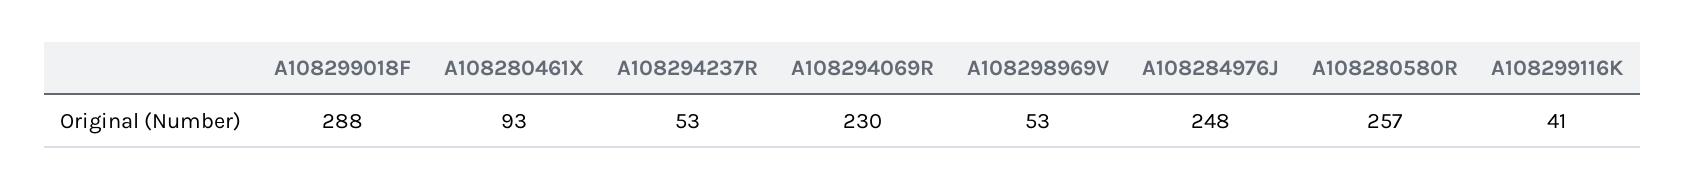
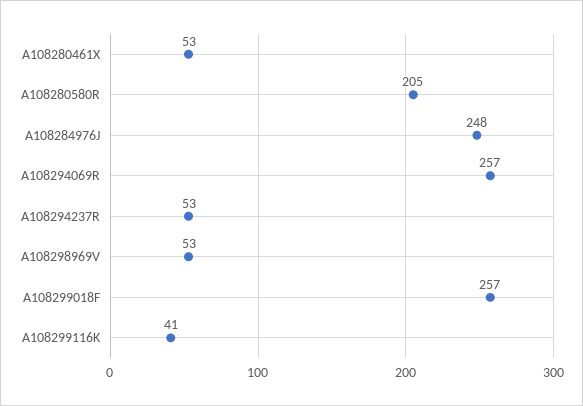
A108299018F: 288 -> 257
A108280461X: 93 -> 53
A108294069R: 230 -> 257
A108280580R: 257 -> 205

